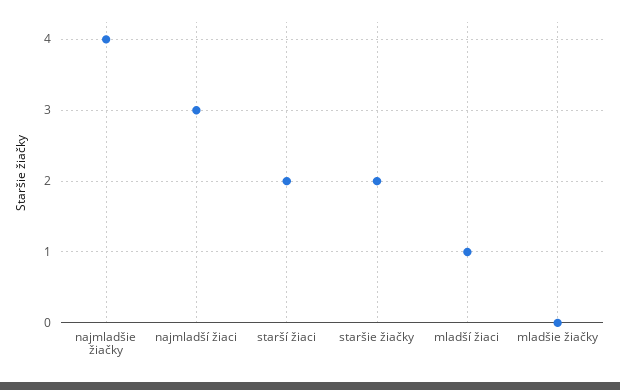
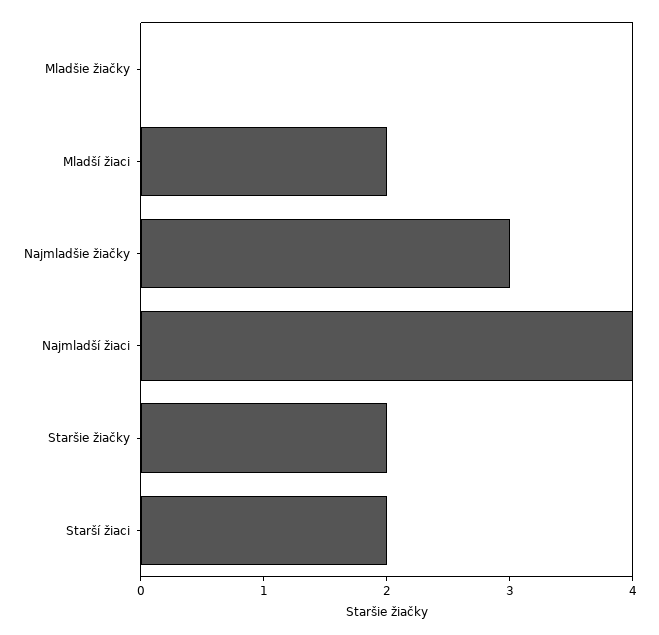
najmladšie žiačky: 4 -> 3
najmladší žiaci: 3 -> 4
mladší žiaci: 1 -> 2

